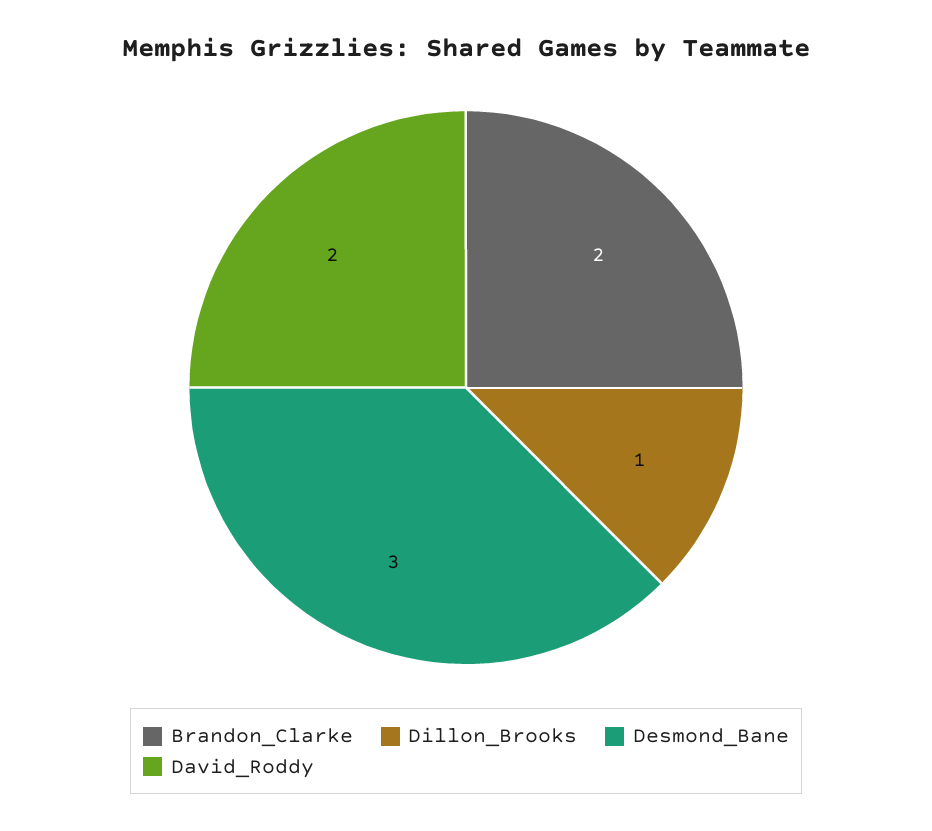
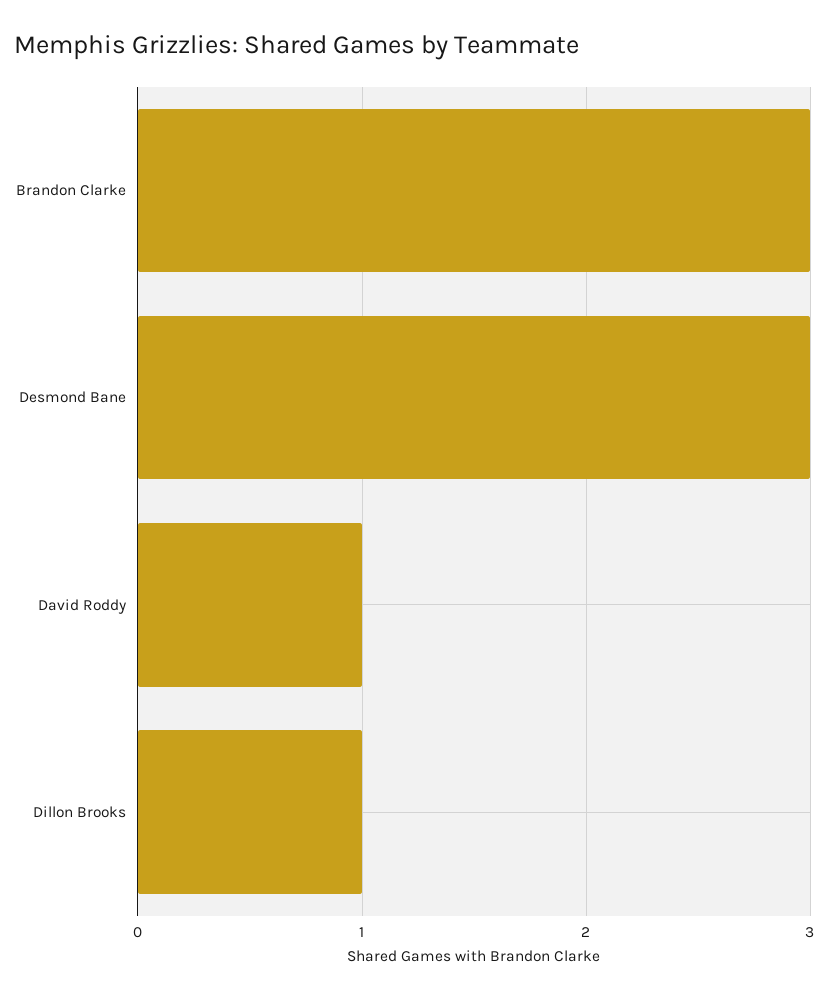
Brandon_Clarke: 2 -> 3
David_Roddy: 2 -> 1

